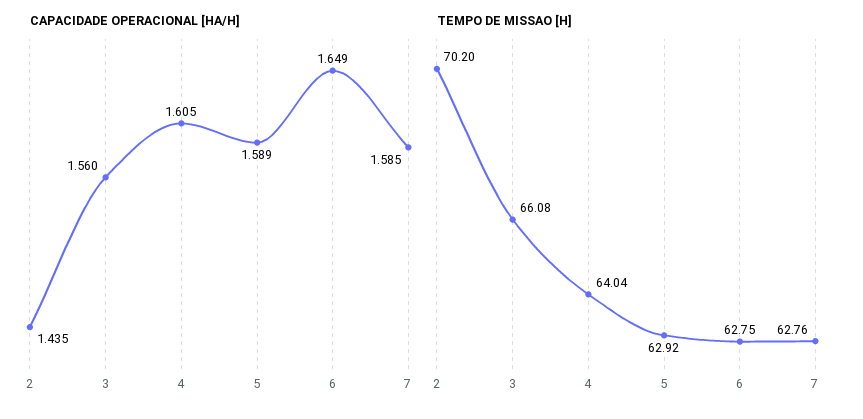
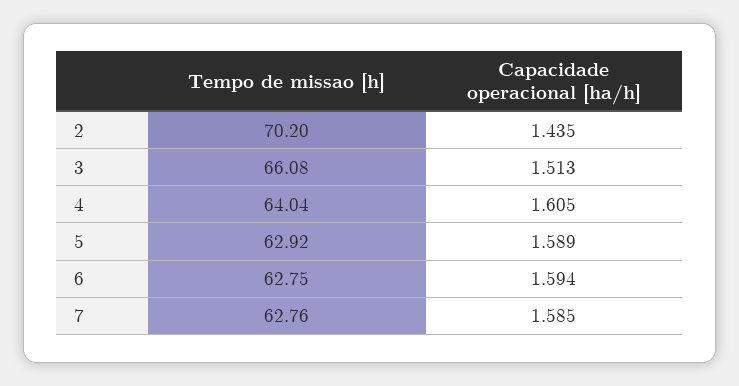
CAPACIDADE OPERACIONAL [HA/H], 3: 1.56 -> 1.513
CAPACIDADE OPERACIONAL [HA/H], 6: 1.649 -> 1.594

